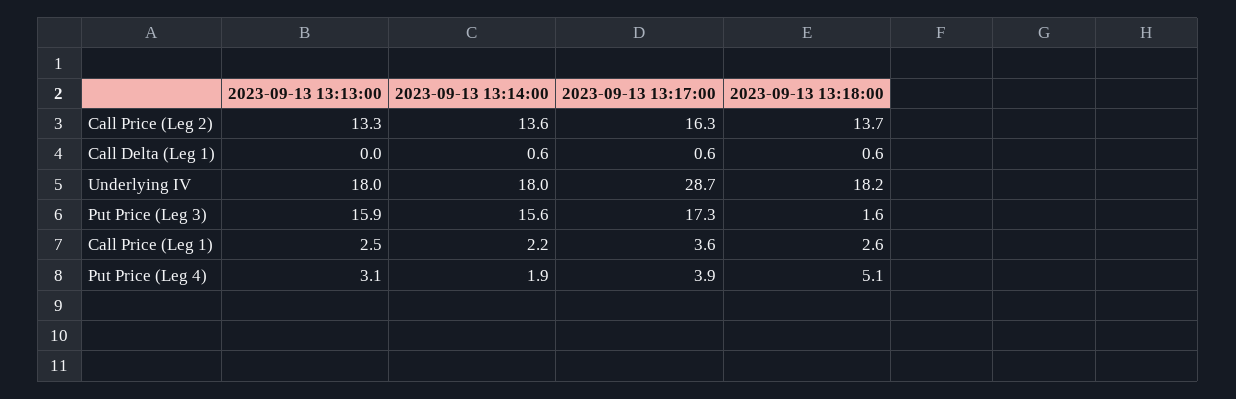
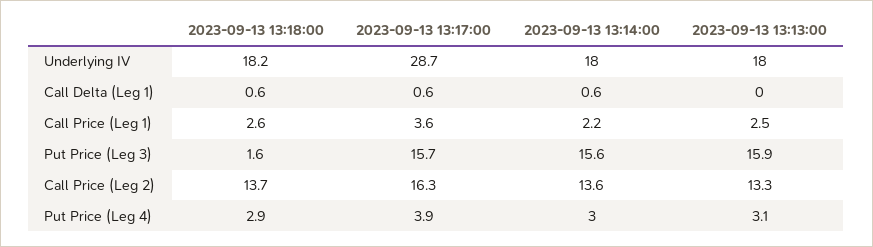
2023-09-13 13:17:00, Put Price (Leg 3): 17.3 -> 15.7
2023-09-13 13:14:00, Put Price (Leg 4): 1.9 -> 3
2023-09-13 13:18:00, Put Price (Leg 4): 5.1 -> 2.9

